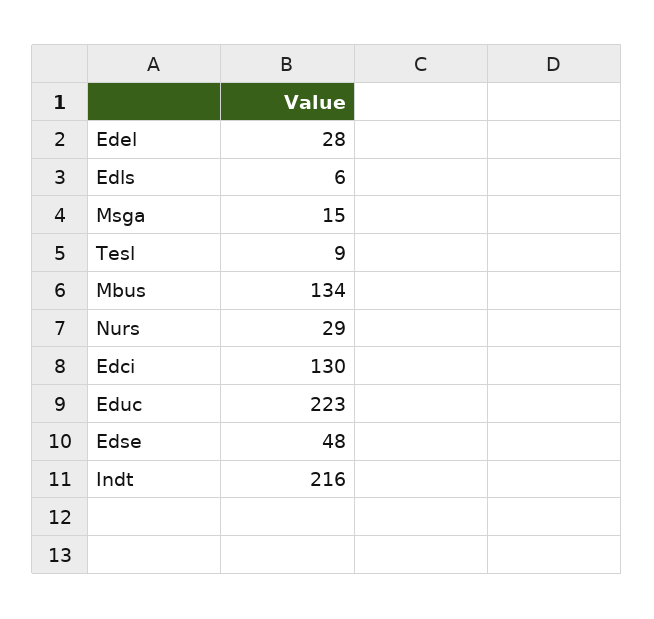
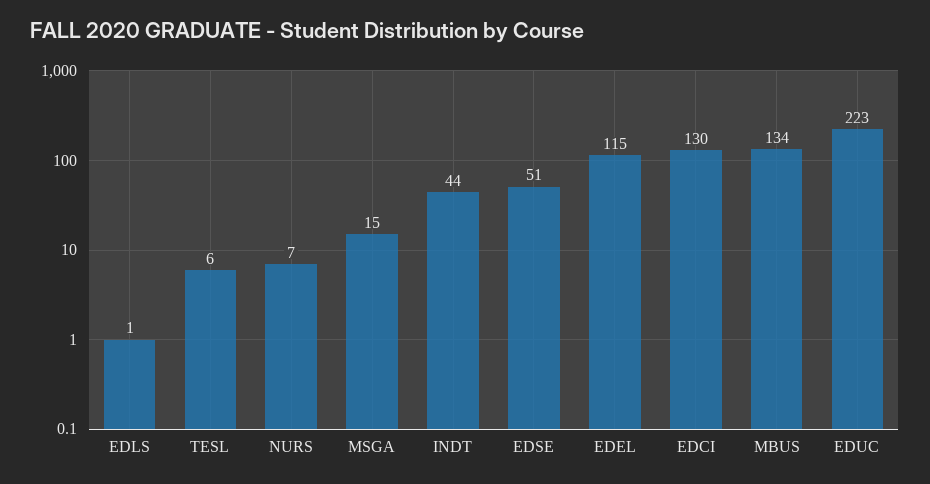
Edel: 28 -> 115
Edls: 6 -> 1
Tesl: 9 -> 6
Nurs: 29 -> 7
Edse: 48 -> 51
Indt: 216 -> 44

